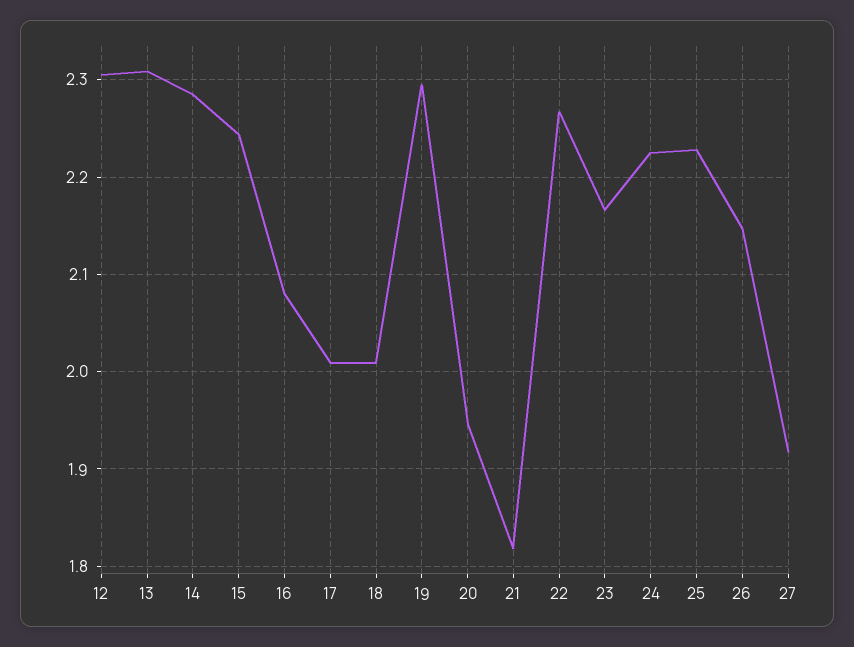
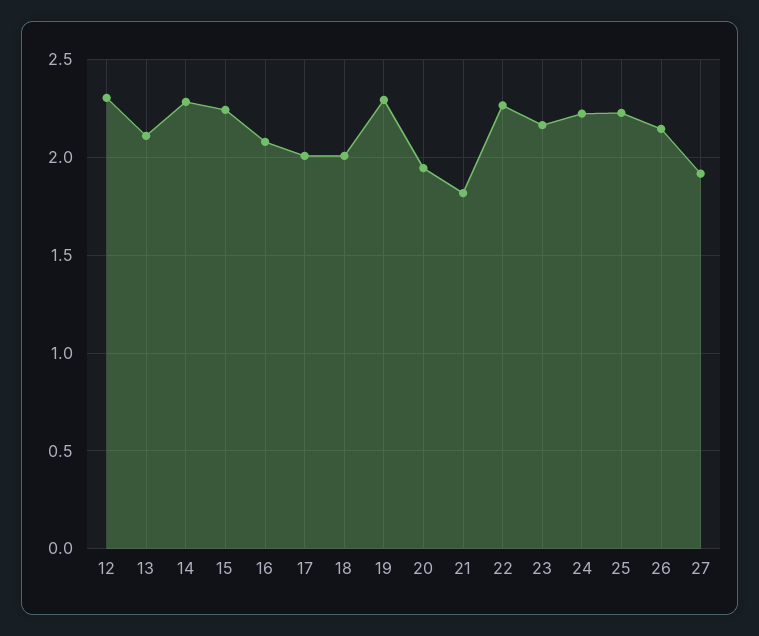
13: 2.31 -> 2.1

